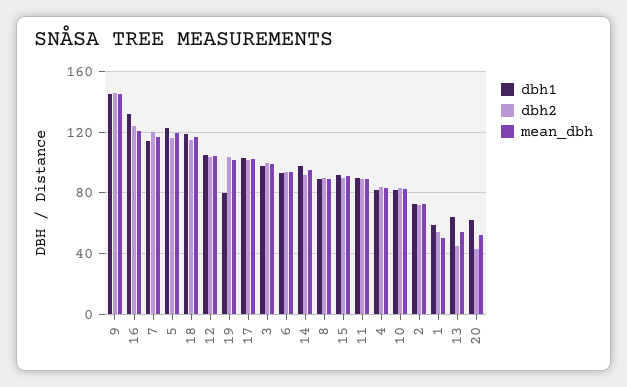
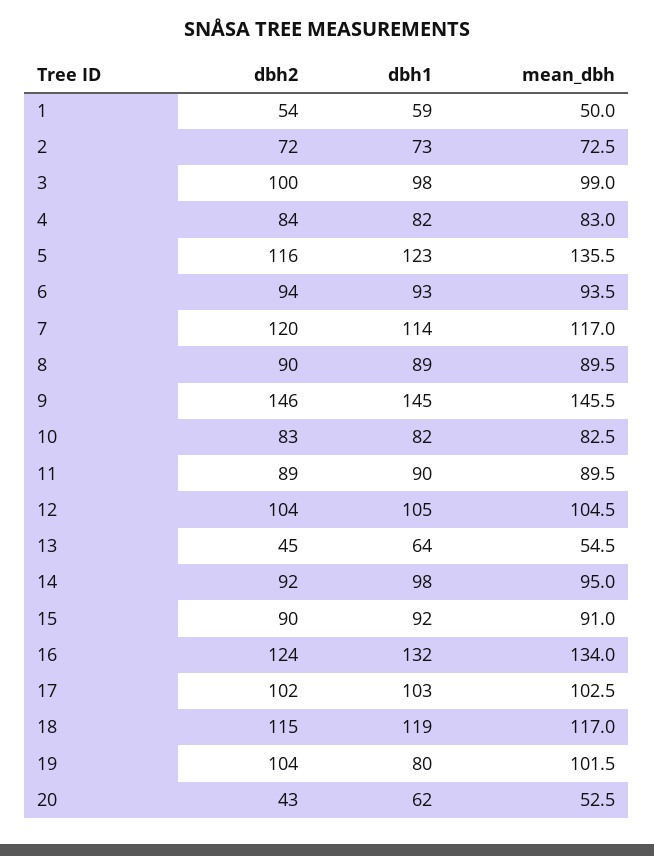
mean_dbh, 16: 120 -> 134
mean_dbh, 5: 120 -> 135.5

